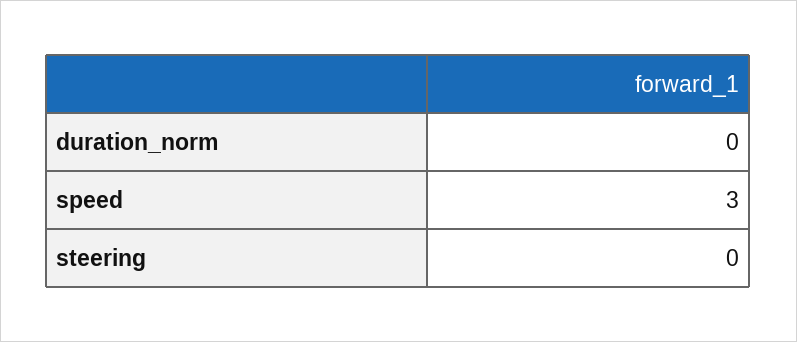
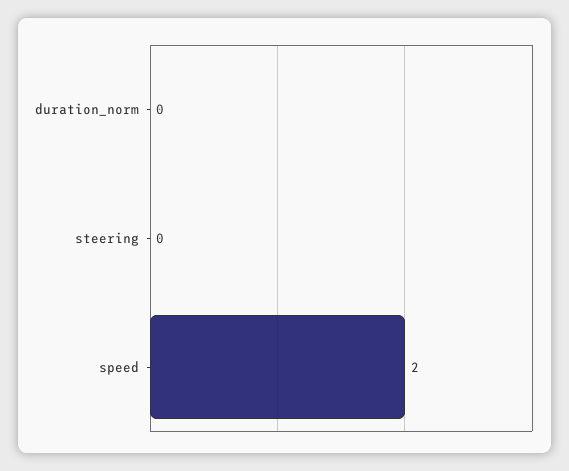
speed: 3 -> 2

